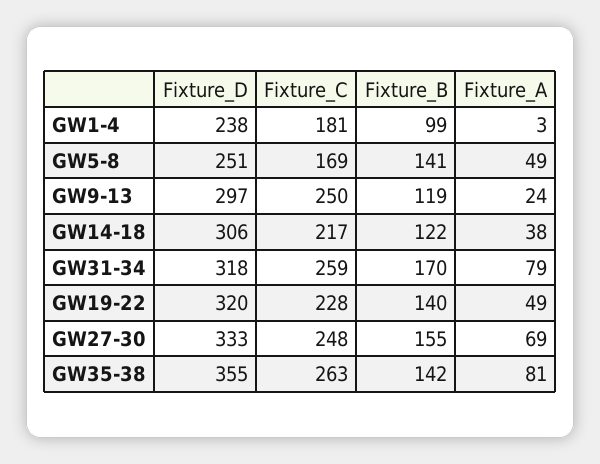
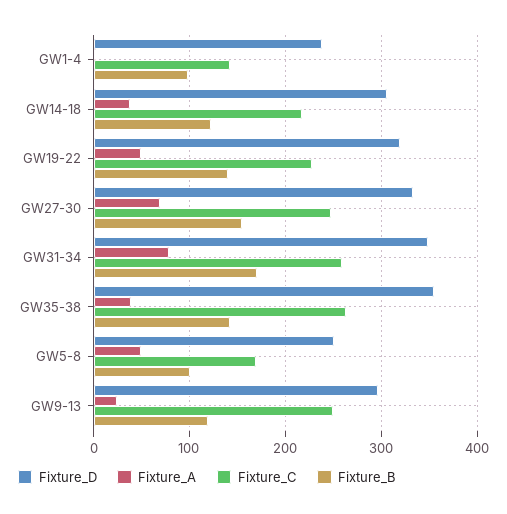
Fixture_C, GW1-4: 181 -> 140
Fixture_B, GW5-8: 141 -> 100
Fixture_D, GW31-34: 318 -> 350
Fixture_A, GW35-38: 81 -> 40

